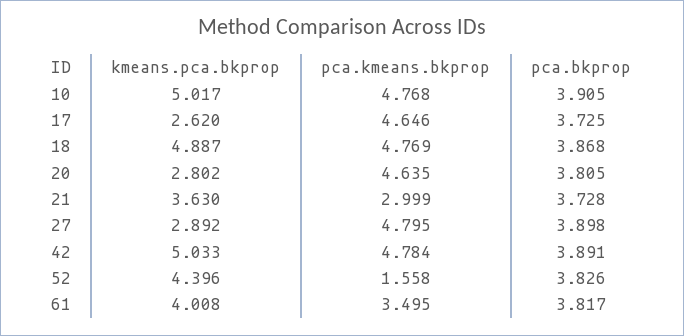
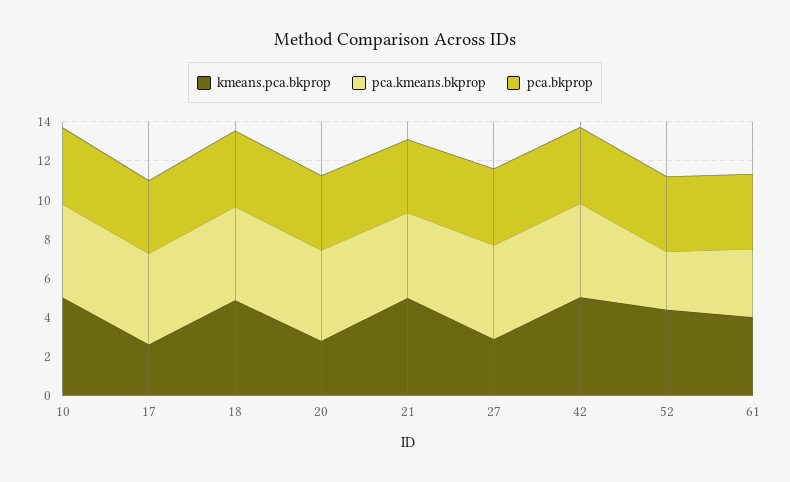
kmeans.pca.bkprop, 21: 3.63 -> 5
pca.kmeans.bkprop, 21: 2.999 -> 4.5
pca.kmeans.bkprop, 52: 1.558 -> 3

